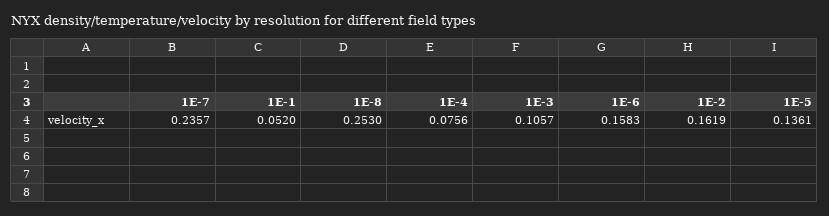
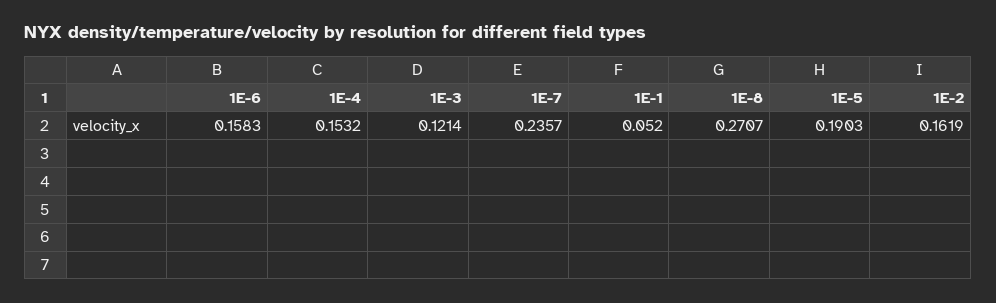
1E-8: 0.253 -> 0.2707
1E-4: 0.0756 -> 0.1532
1E-3: 0.1057 -> 0.1214
1E-5: 0.1361 -> 0.1903

